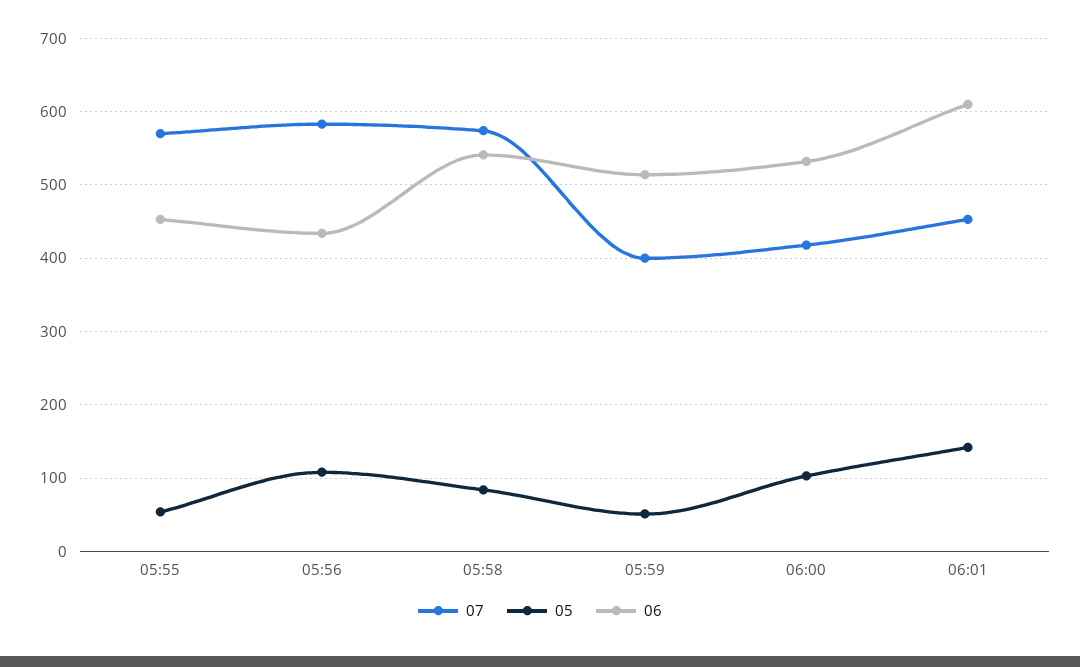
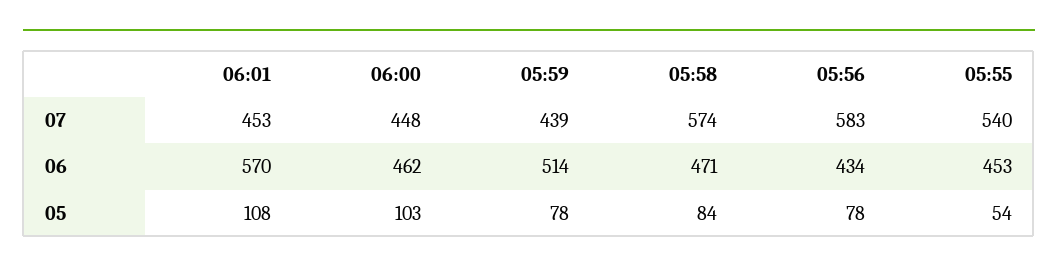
07, 05:55: 570 -> 540
05, 05:56: 110 -> 78
06, 05:58: 540 -> 471
07, 05:59: 400 -> 439
05, 05:59: 50 -> 78
07, 06:00: 420 -> 448
06, 06:00: 530 -> 462
05, 06:01: 140 -> 108
06, 06:01: 610 -> 570

